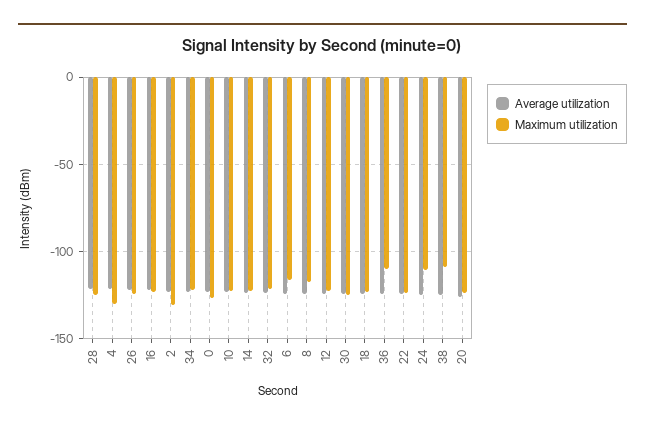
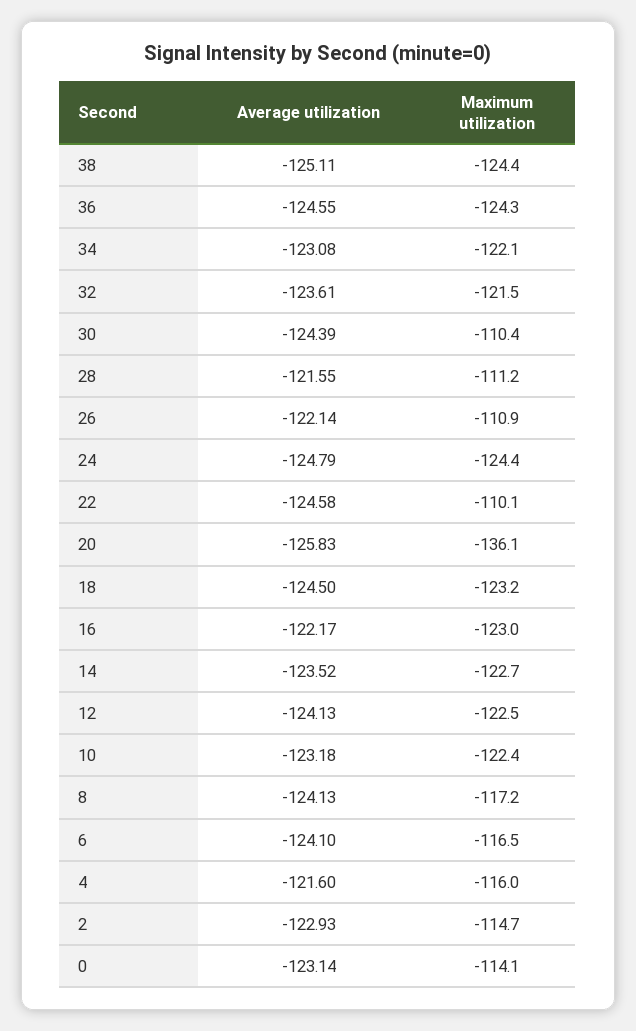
Maximum utilization, 28: -125 -> -111.2
Maximum utilization, 4: -130 -> -116
Maximum utilization, 26: -125 -> -110.9
Maximum utilization, 2: -130 -> -114.7
Maximum utilization, 0: -125 -> -114.1
Maximum utilization, 30: -125 -> -110.4
Maximum utilization, 36: -110 -> -124.3
Maximum utilization, 22: -125 -> -110.1
Maximum utilization, 24: -110 -> -124.4
Maximum utilization, 38: -110 -> -124.4
Maximum utilization, 20: -125 -> -136.1

